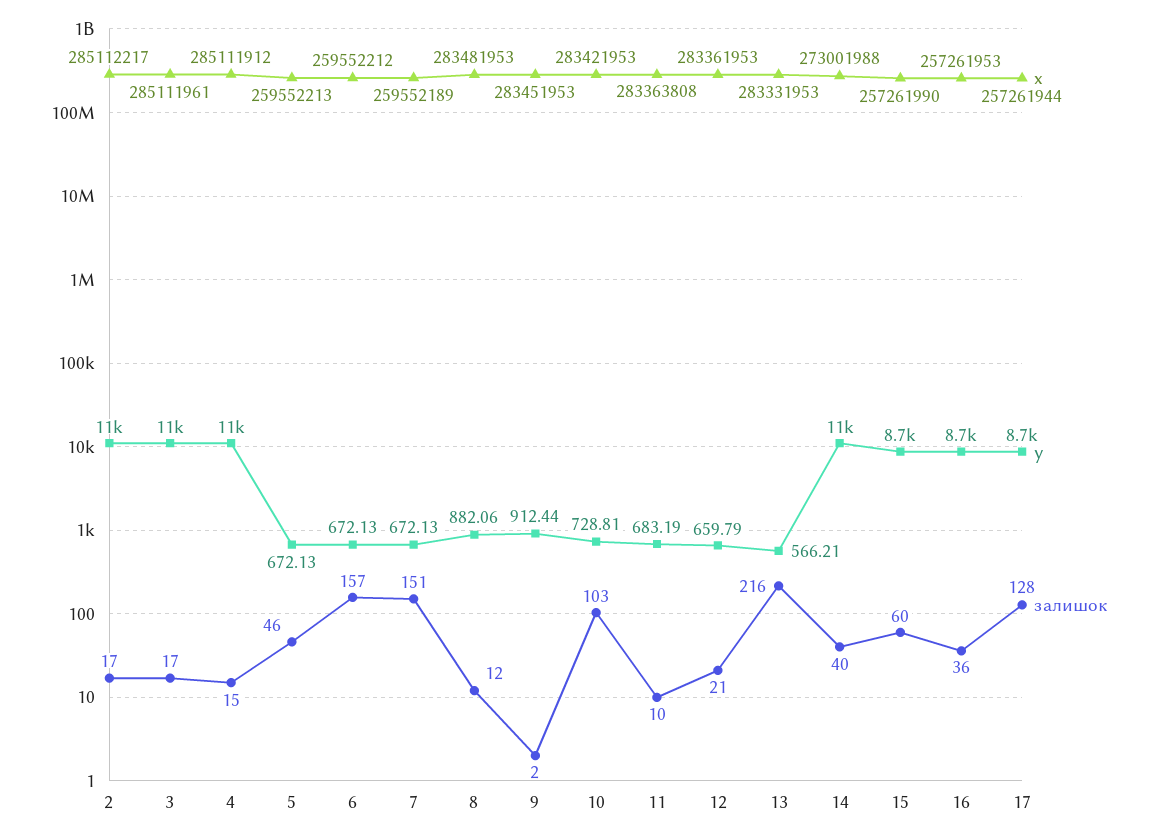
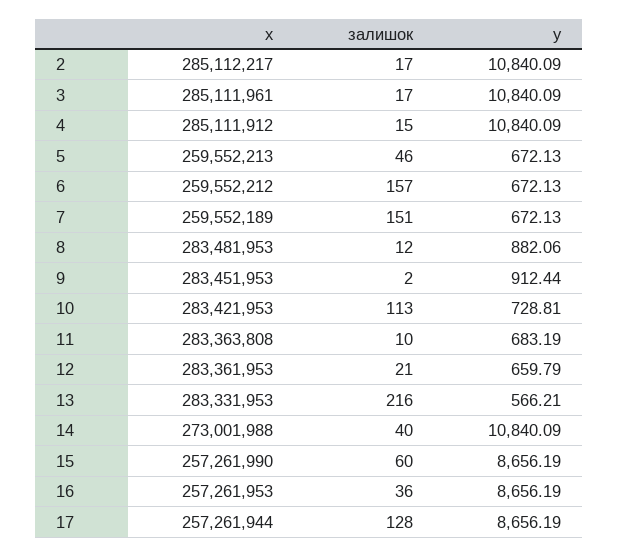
залишок, 10: 103 -> 113

